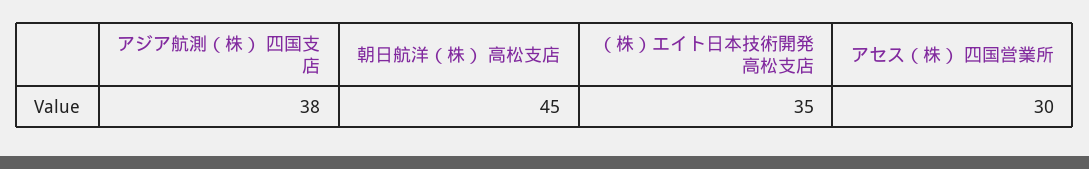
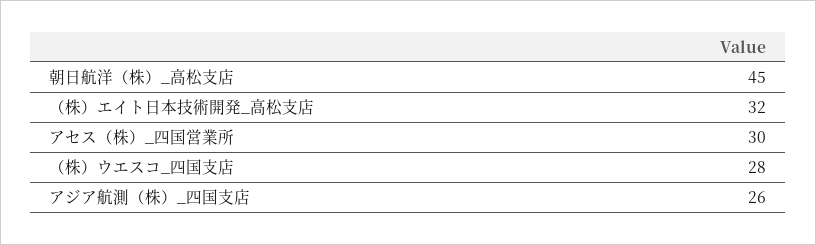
アジア航測（株） 四国支店: 38 -> 26
（株）エイト日本技術開発 高松支店: 35 -> 32
（株）ウエスコ_四国支店: none -> 28

